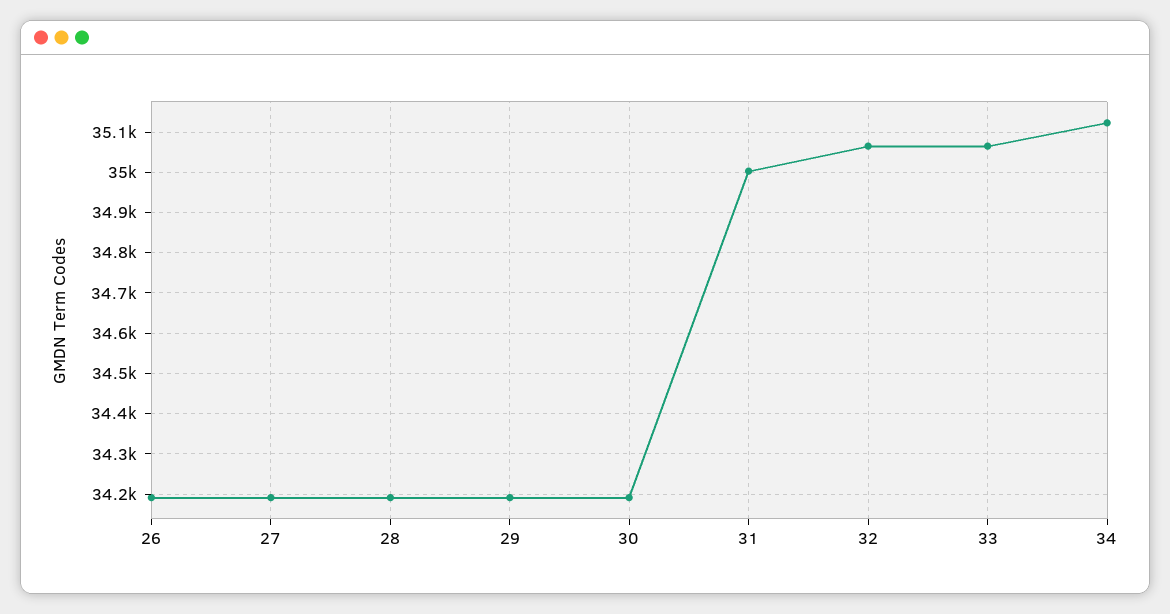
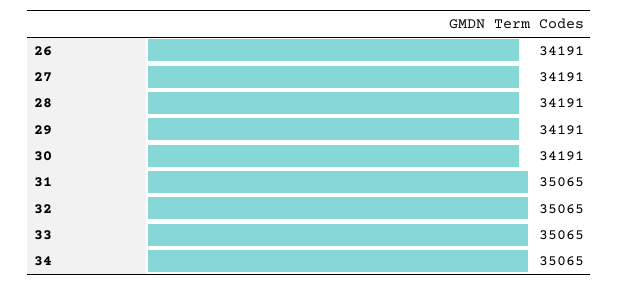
31: 35000 -> 35065
34: 35120 -> 35065

